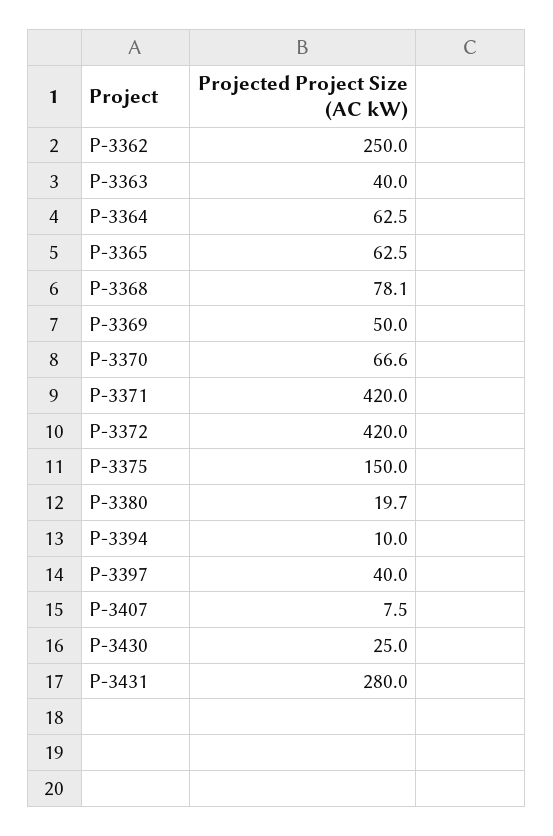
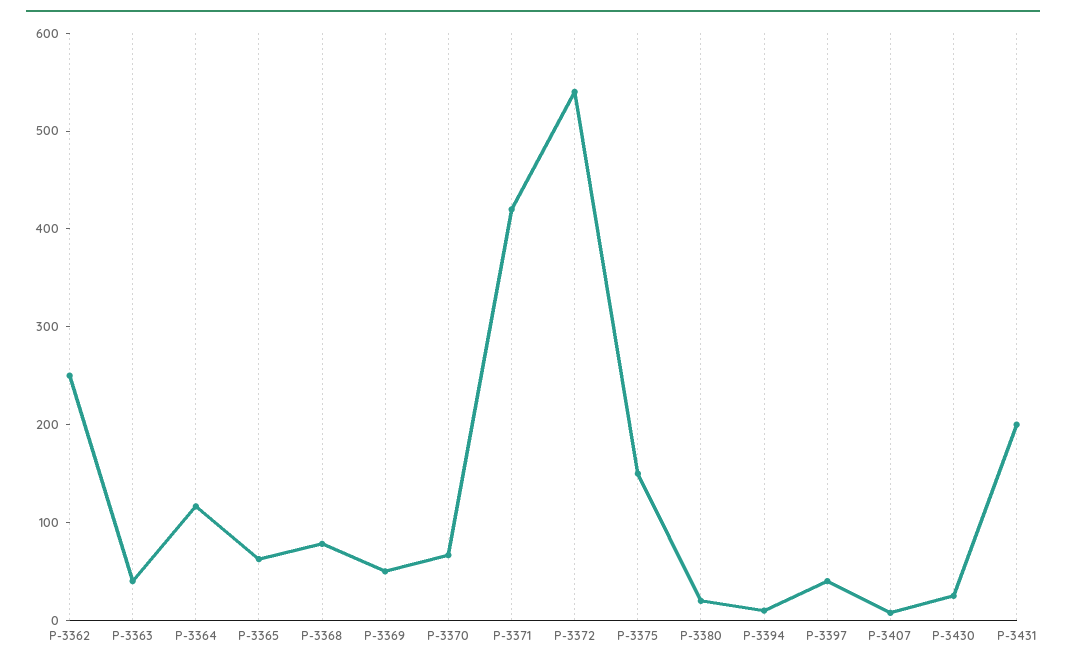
P-3364: 62.5 -> 120
P-3372: 420 -> 540
P-3431: 280 -> 200

